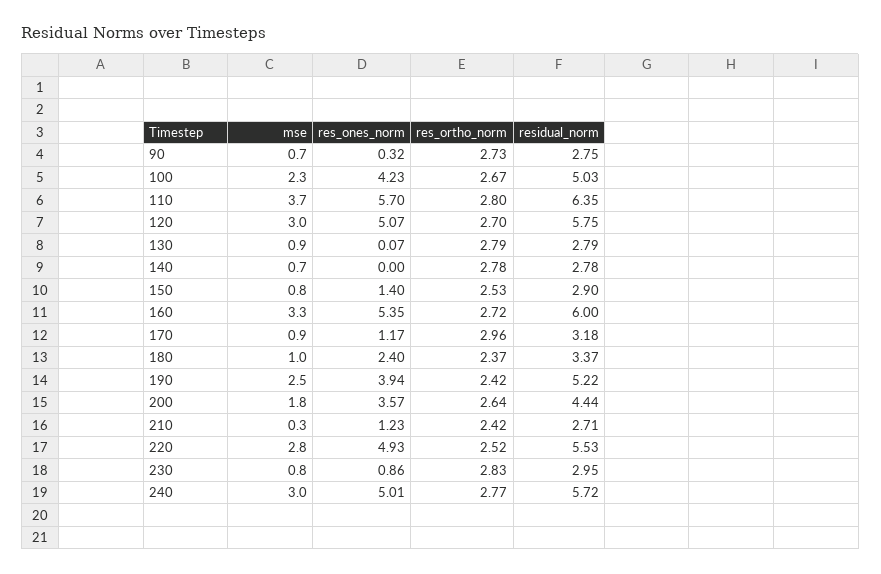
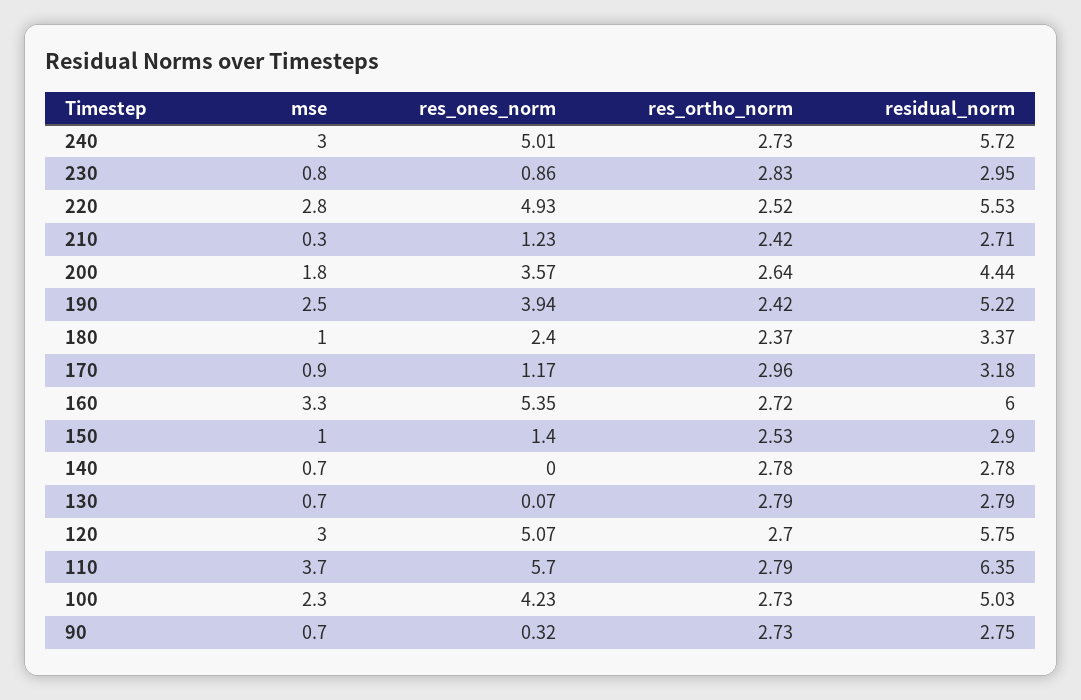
res_ortho_norm, 100: 2.67 -> 2.73
res_ortho_norm, 110: 2.8 -> 2.79
mse, 130: 0.9 -> 0.7
mse, 150: 0.8 -> 1
res_ortho_norm, 240: 2.77 -> 2.73

